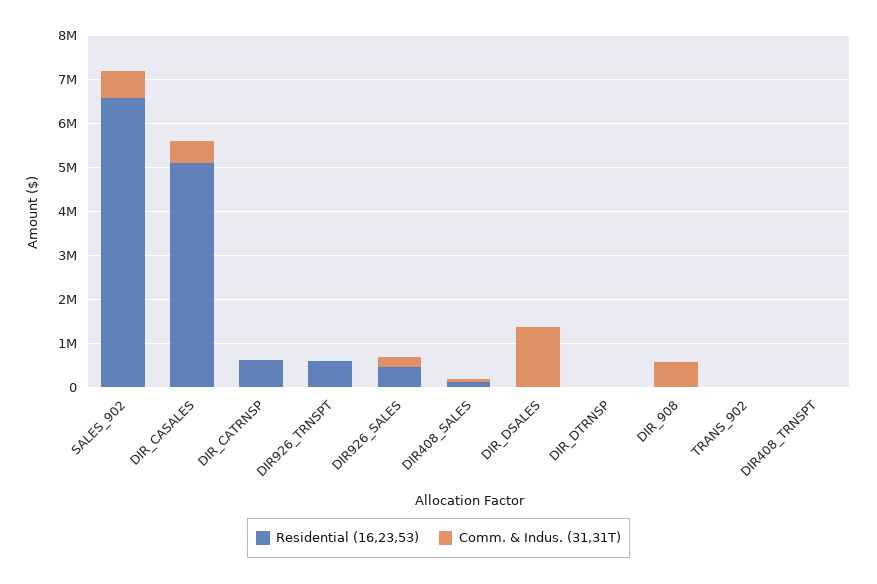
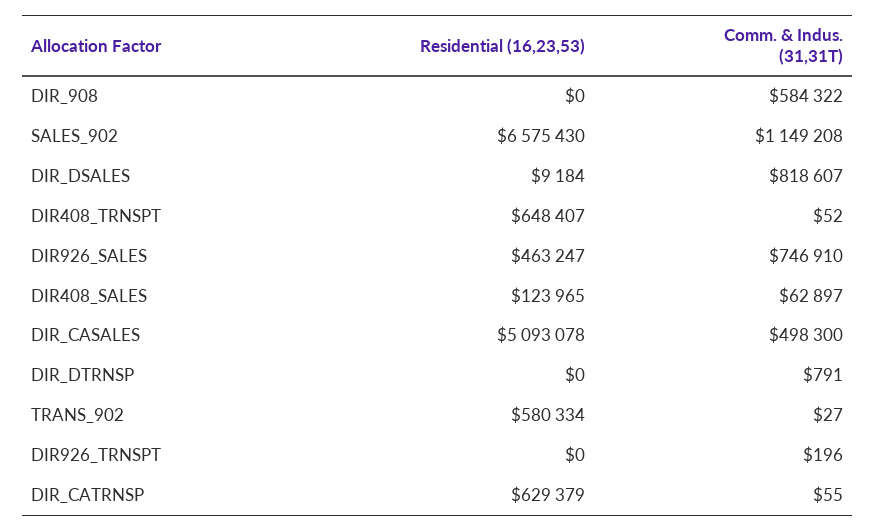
Comm. & Indus. (31,31T), SALES_902: 600000 -> 1149208
Residential (16,23,53), DIR926_TRNSPT: 600000 -> 0
Comm. & Indus. (31,31T), DIR926_SALES: 200000 -> 746910
Comm. & Indus. (31,31T), DIR_DSALES: 1400000 -> 818607
Residential (16,23,53), TRANS_902: 0 -> 580334
Residential (16,23,53), DIR408_TRNSPT: 0 -> 648407

